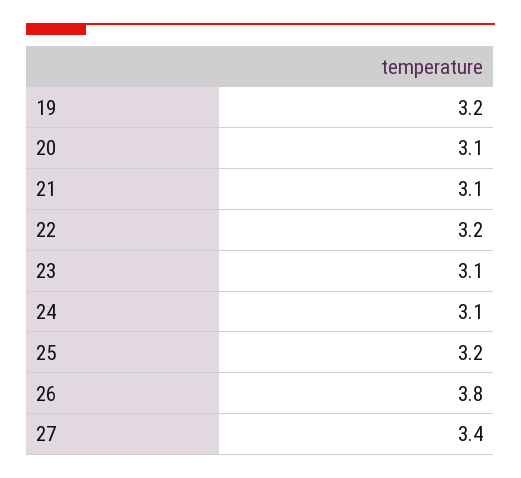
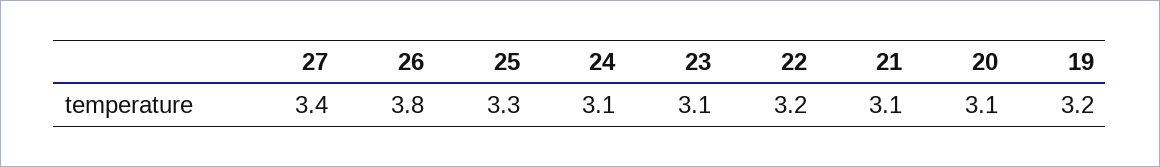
25: 3.2 -> 3.3

